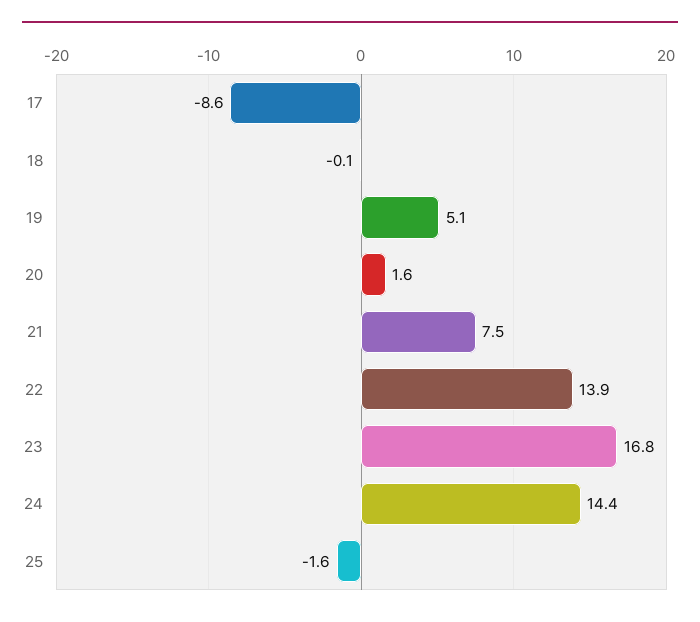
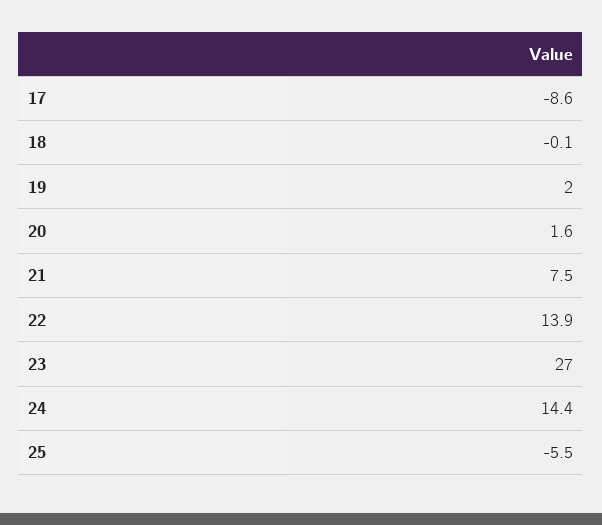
19: 5.1 -> 2
23: 16.8 -> 27
25: -1.6 -> -5.5

